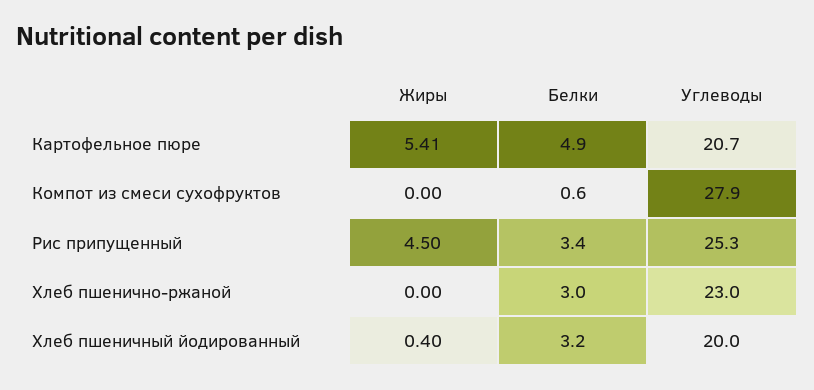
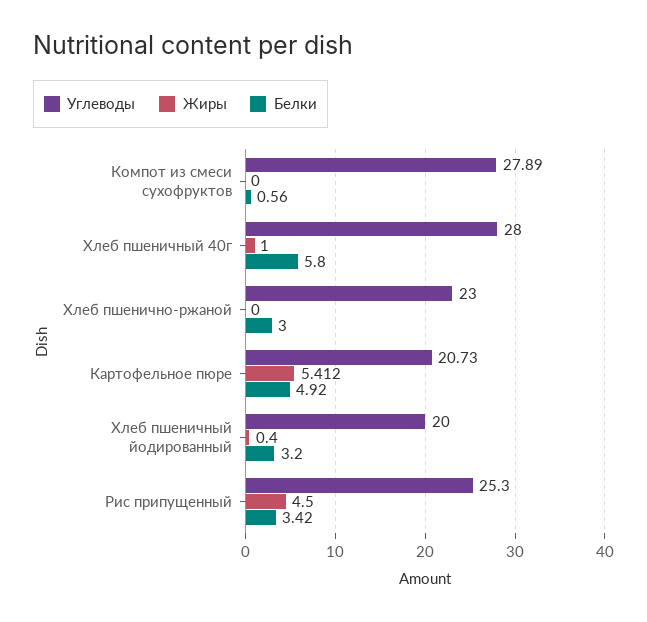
Углеводы, Хлеб пшеничный 40г: none -> 28
Жиры, Хлеб пшеничный 40г: none -> 1
Белки, Хлеб пшеничный 40г: none -> 5.8

